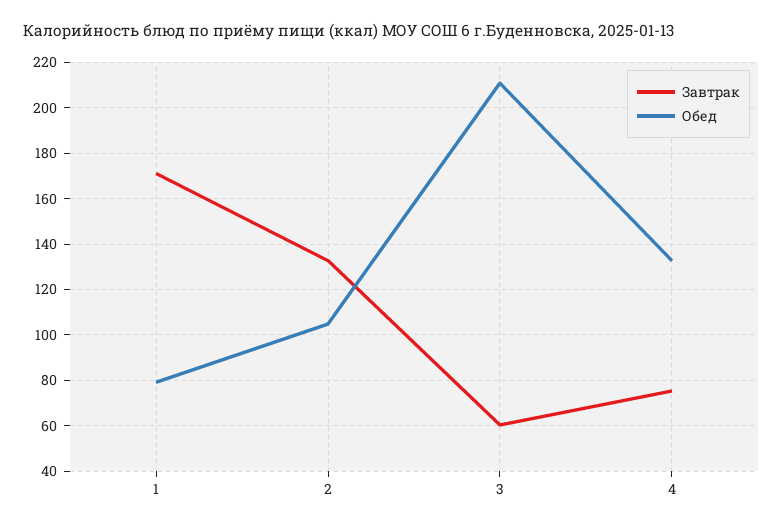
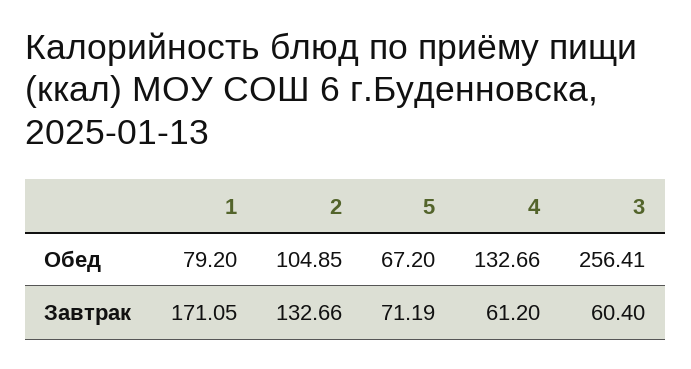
Обед, 3: 210 -> 256.41
Завтрак, 4: 75 -> 61.2
Обед, 5: none -> 67.2
Завтрак, 5: none -> 71.19

